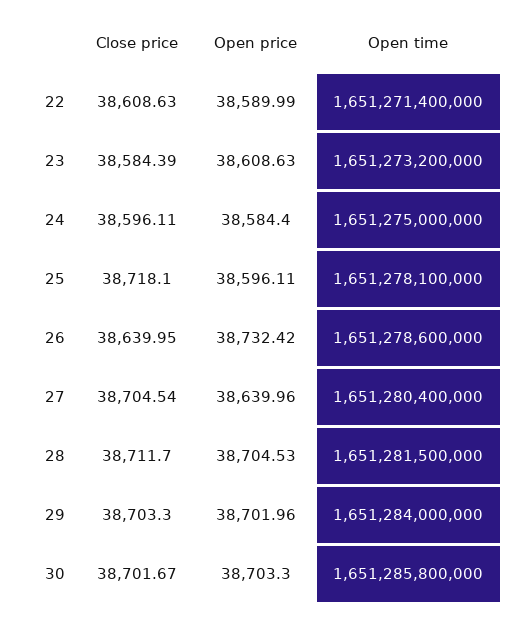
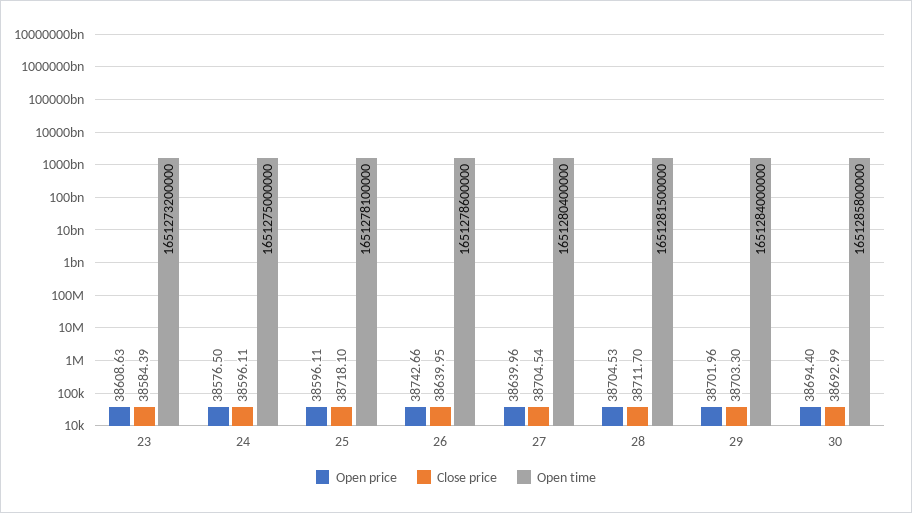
Close price, 22: 38608.63 -> none
Open price, 22: 38589.99 -> none
Open time, 22: 1651271400000 -> none
Open price, 24: 38584.4 -> 38576.5
Open price, 26: 38732.42 -> 38742.66
Close price, 30: 38701.67 -> 38692.99
Open price, 30: 38703.3 -> 38694.4

